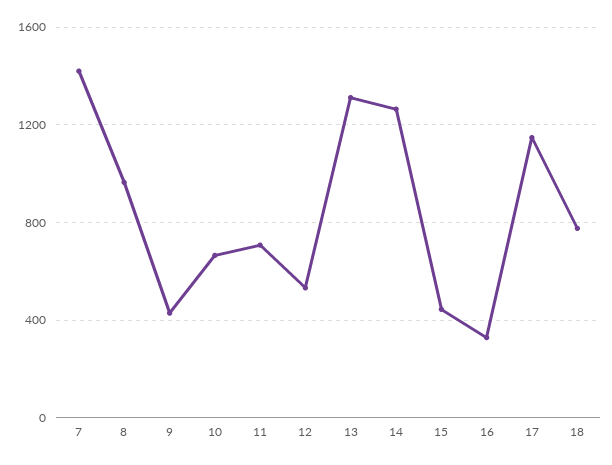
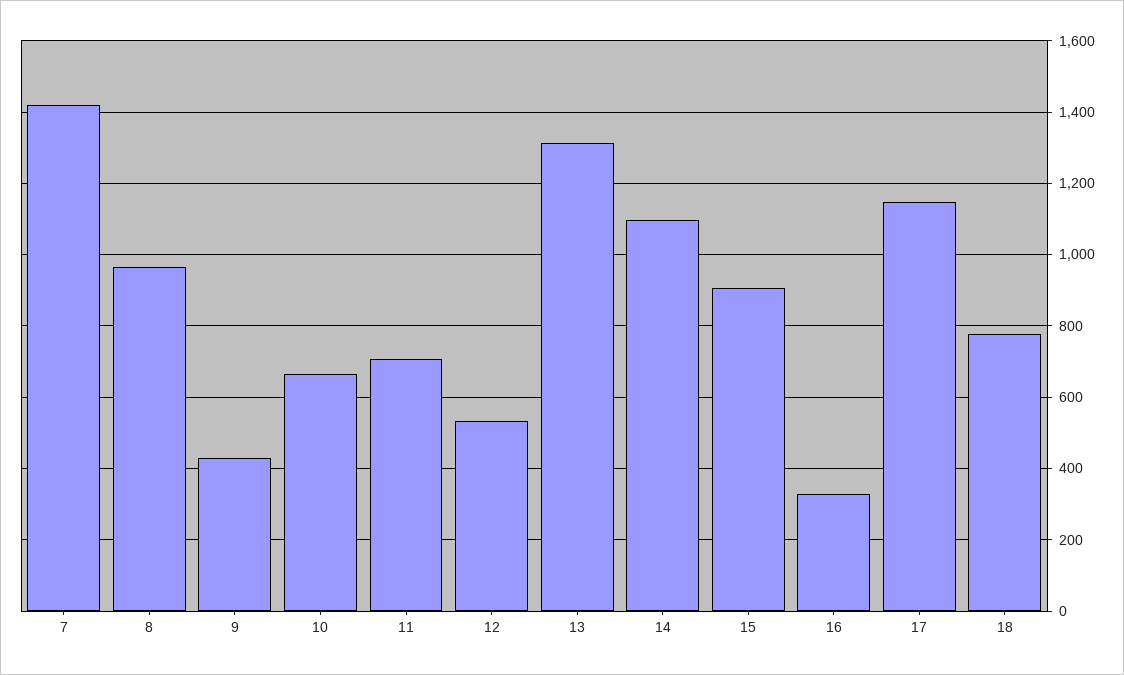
14: 1250 -> 1100
15: 450 -> 900

